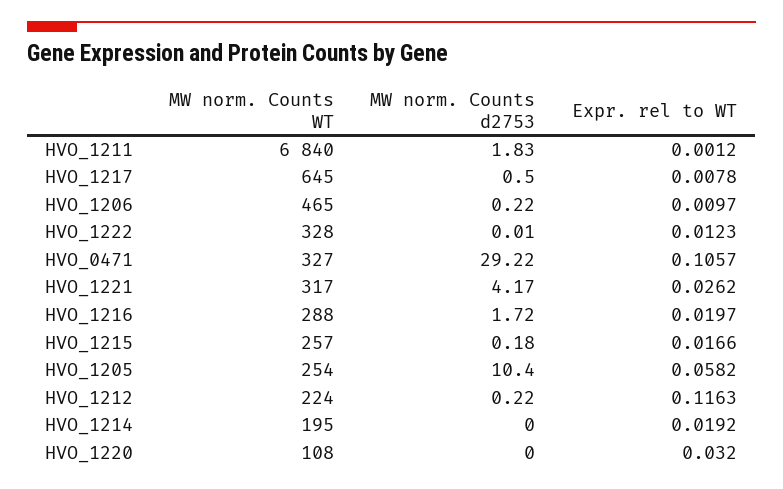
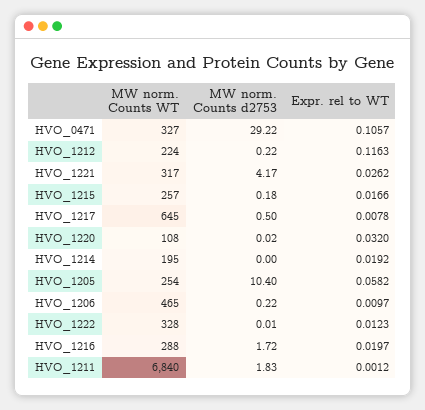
MW norm. Counts d2753, HVO_1220: 0 -> 0.02

